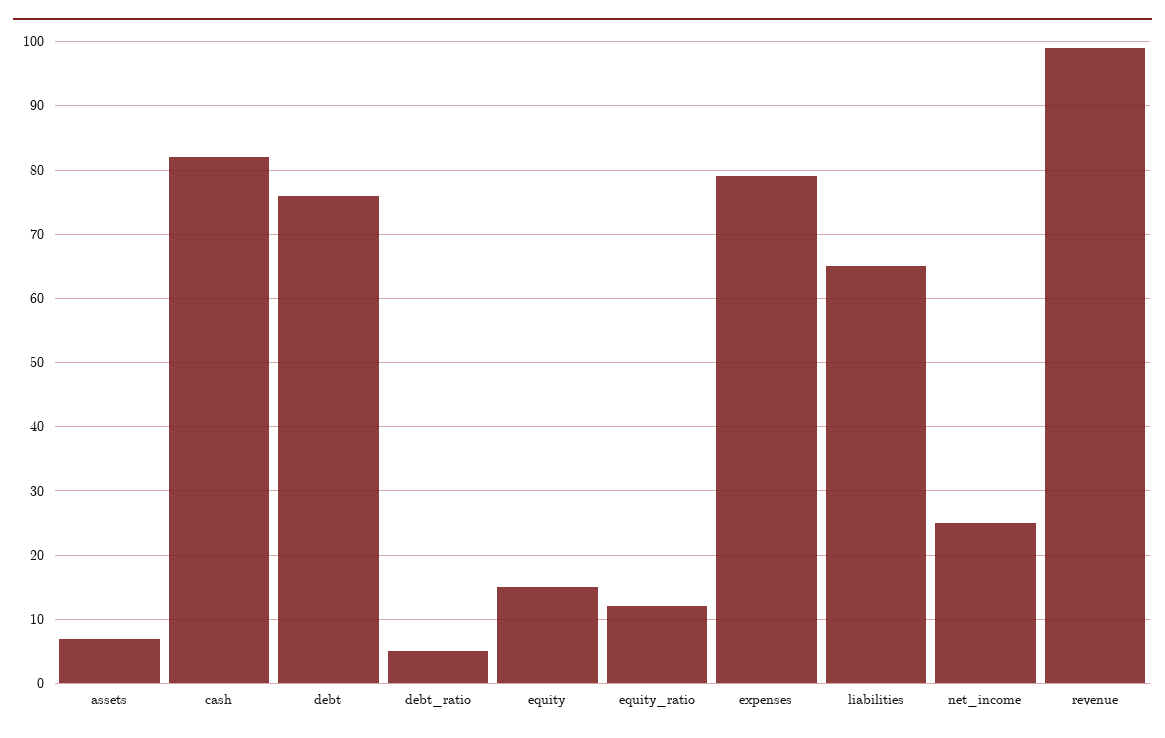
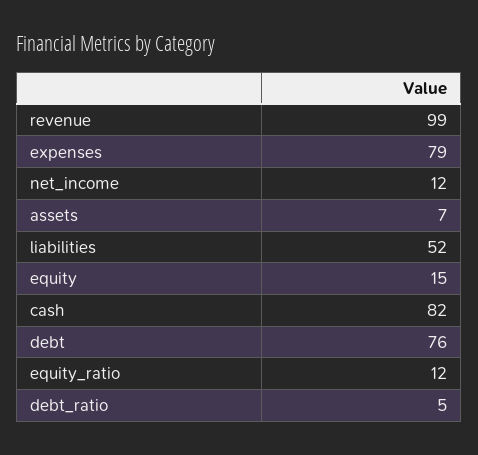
liabilities: 65 -> 52
net_income: 25 -> 12

